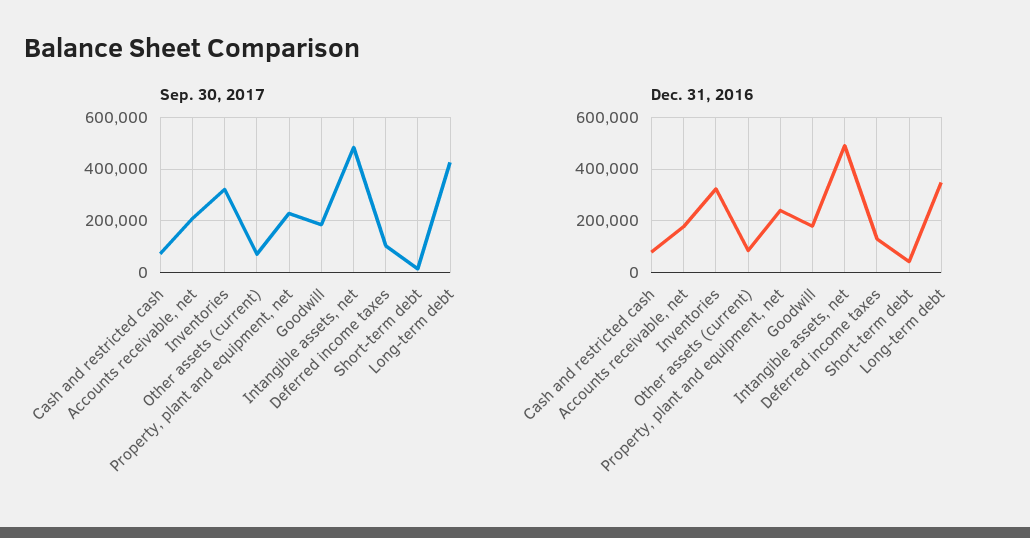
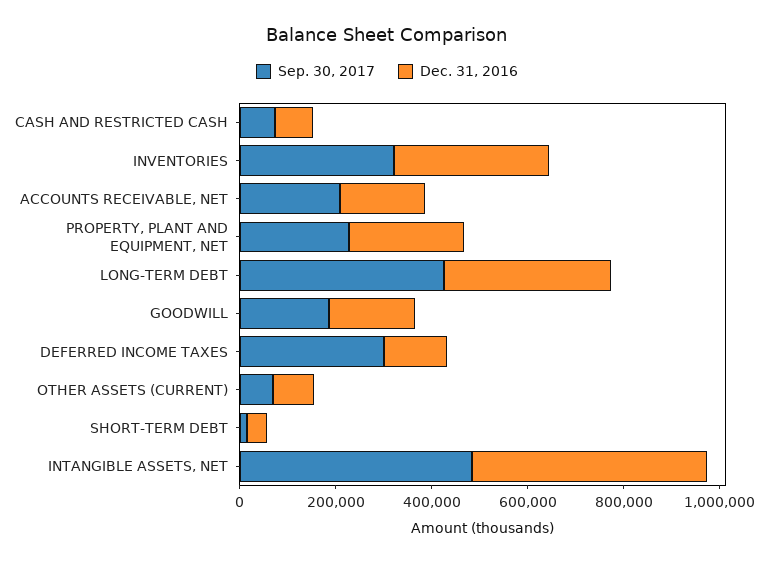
Sep. 30, 2017, Deferred income taxes: 100000 -> 300000

